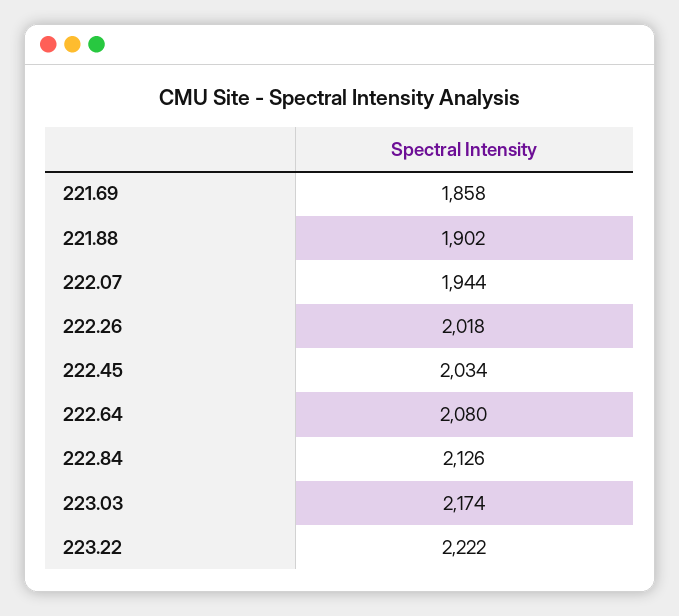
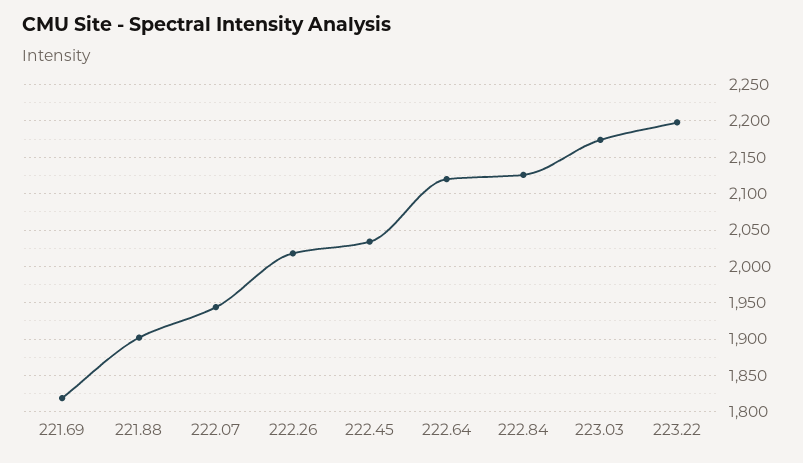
221.69: 1858 -> 1820
222.64: 2080 -> 2120
223.22: 2222 -> 2200

